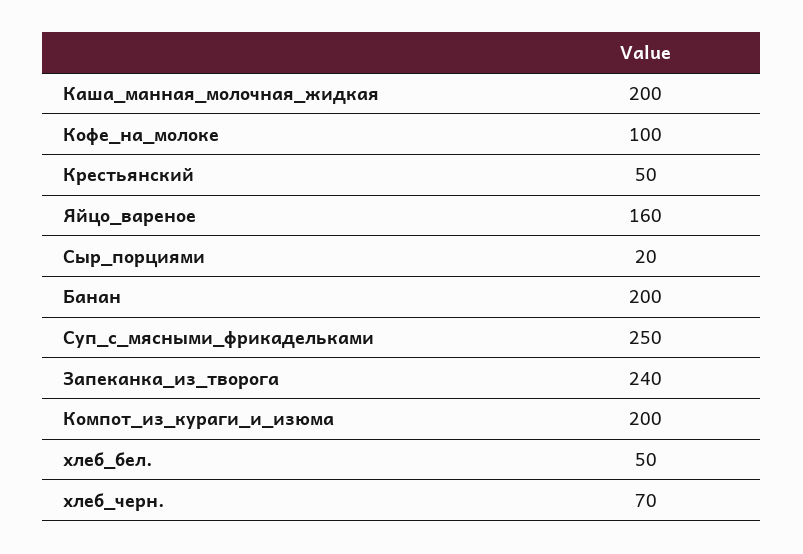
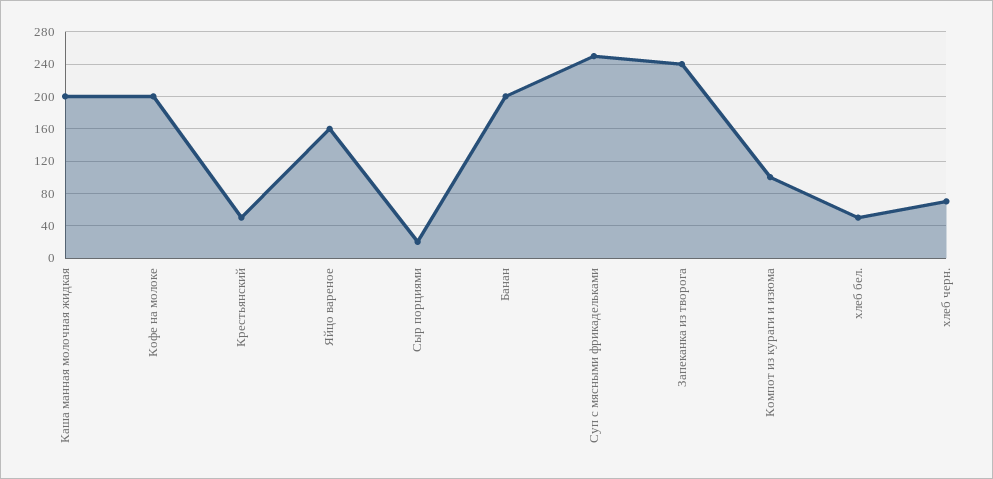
Кофе_на_молоке: 100 -> 200
Компот_из_кураги_и_изюма: 200 -> 100

